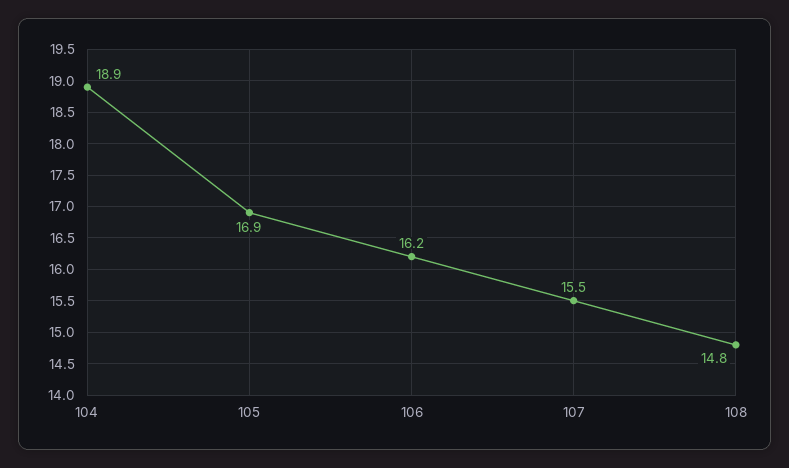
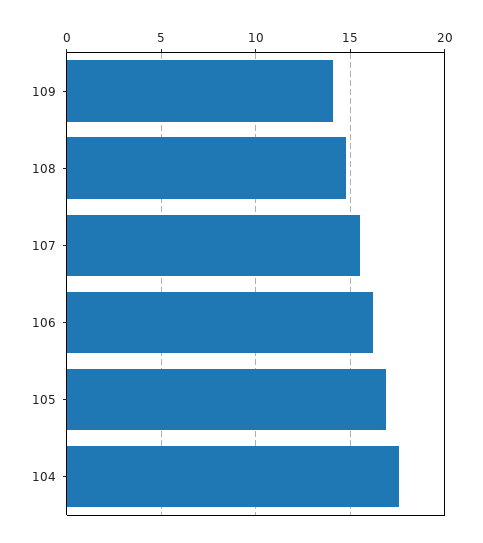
104: 18.9 -> 17.5
109: none -> 14

